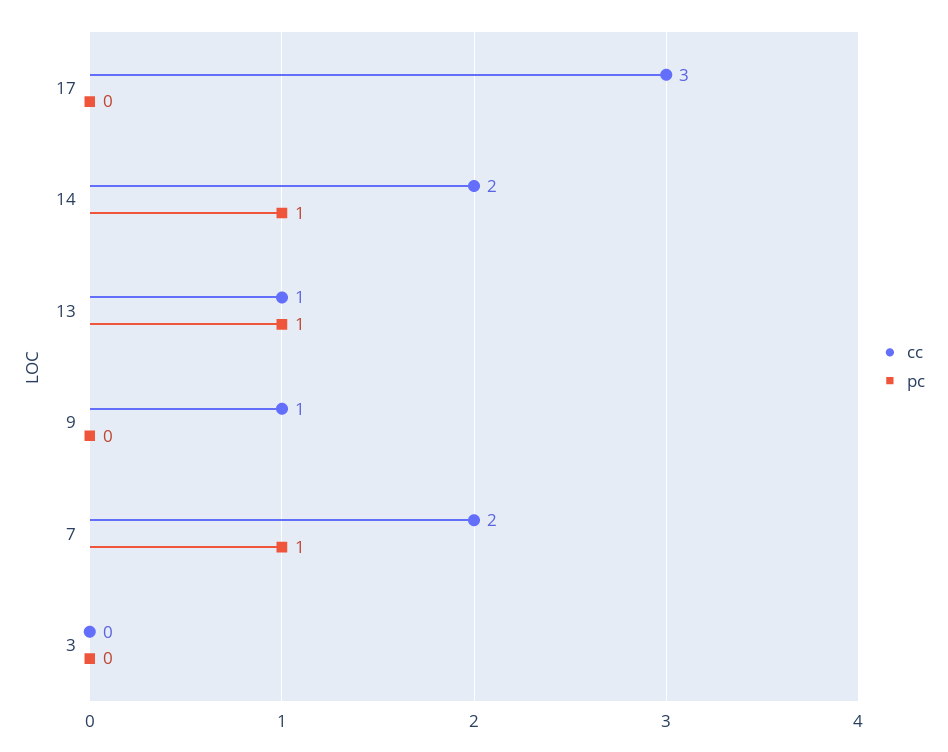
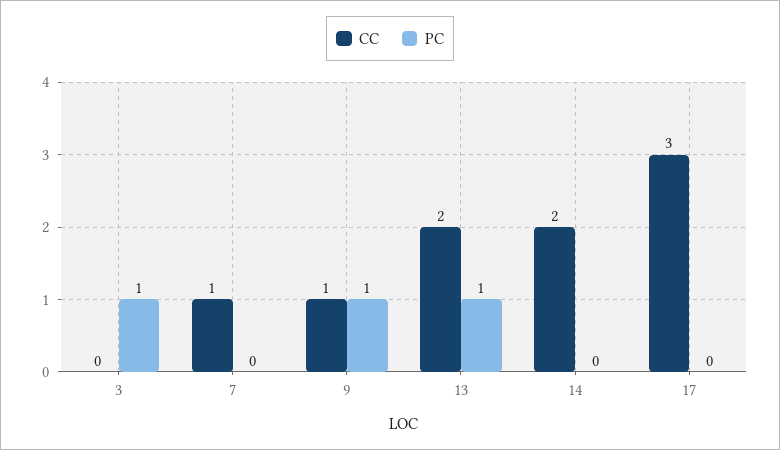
pc, 14: 1 -> 0
cc, 13: 1 -> 2
pc, 9: 0 -> 1
cc, 7: 2 -> 1
pc, 7: 1 -> 0
pc, 3: 0 -> 1

